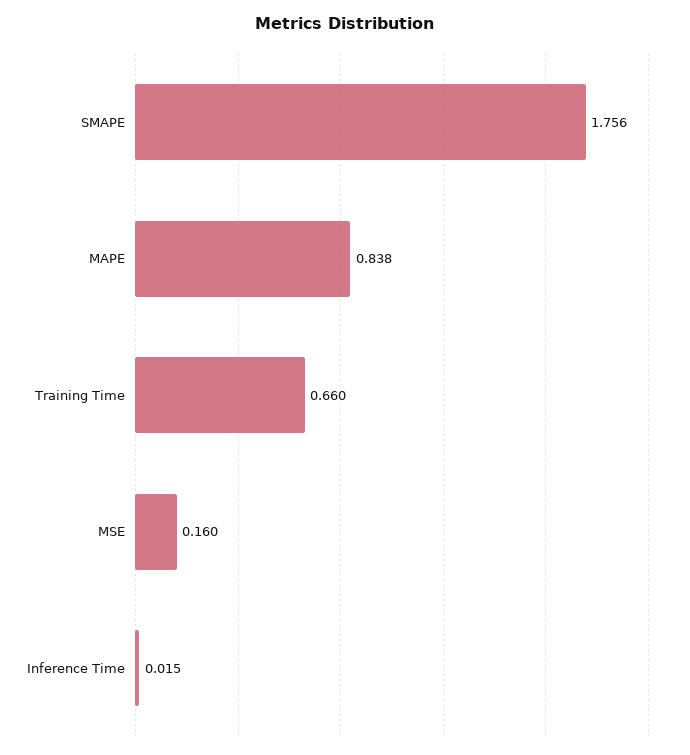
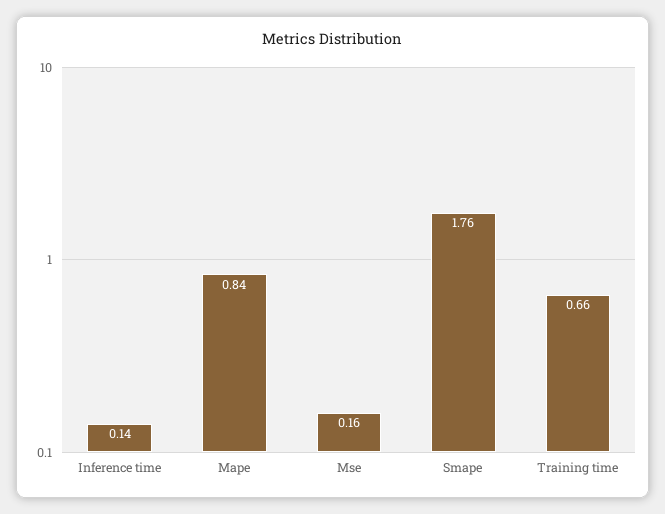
Inference Time: 0.015 -> 0.14

